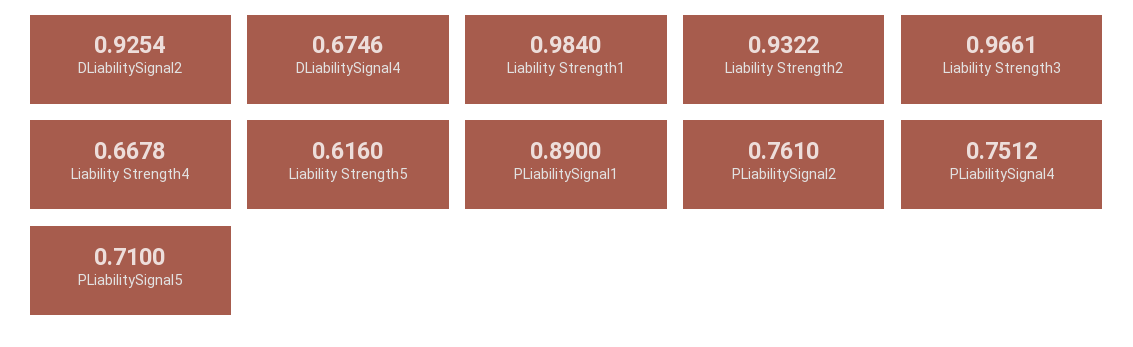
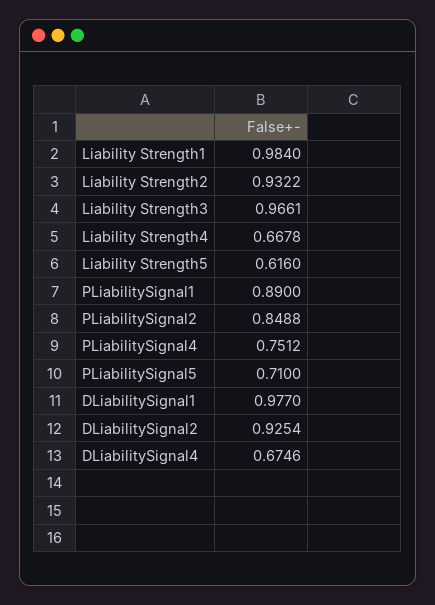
PLiabilitySignal2: 0.761 -> 0.8488
DLiabilitySignal1: none -> 0.977

